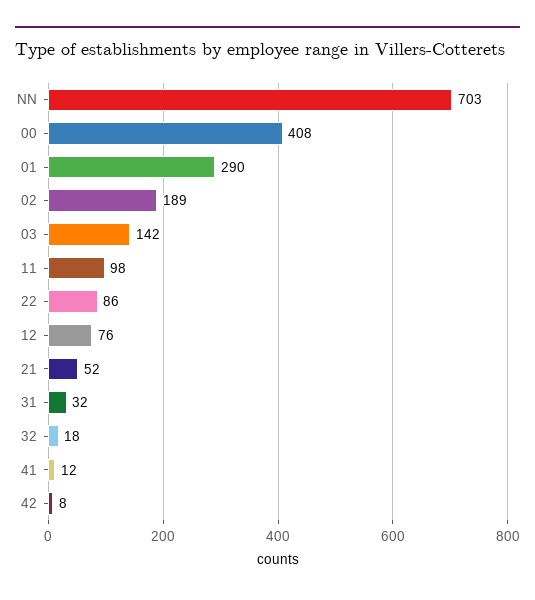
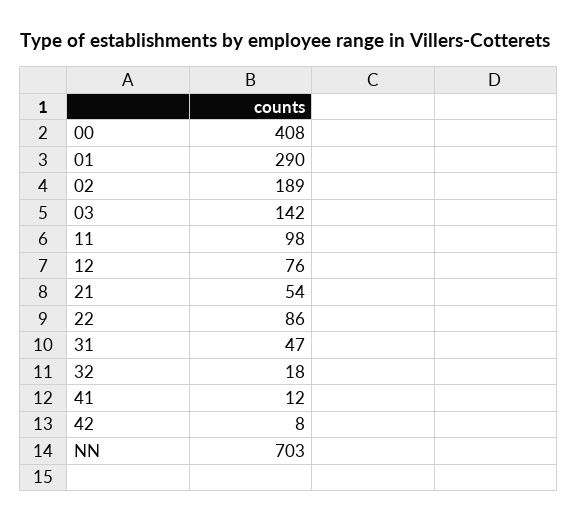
21: 52 -> 54
31: 32 -> 47

